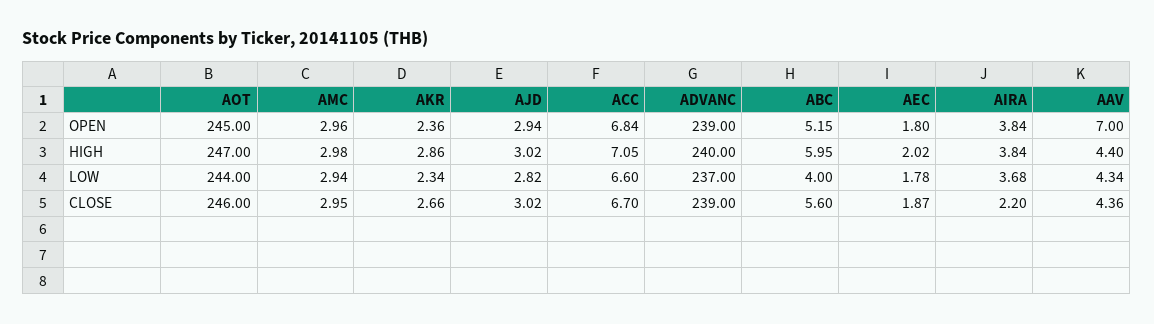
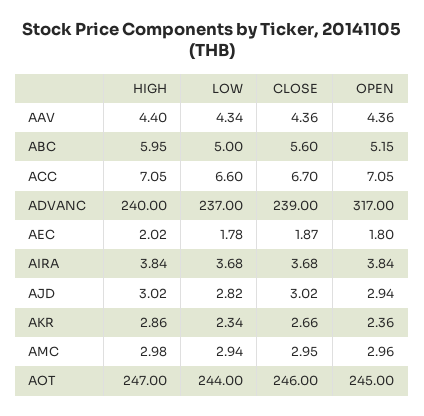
ACC, OPEN: 6.84 -> 7.05
ADVANC, OPEN: 239 -> 317
AAV, OPEN: 7 -> 4.36
ABC, LOW: 4 -> 5
AIRA, CLOSE: 2.2 -> 3.68

